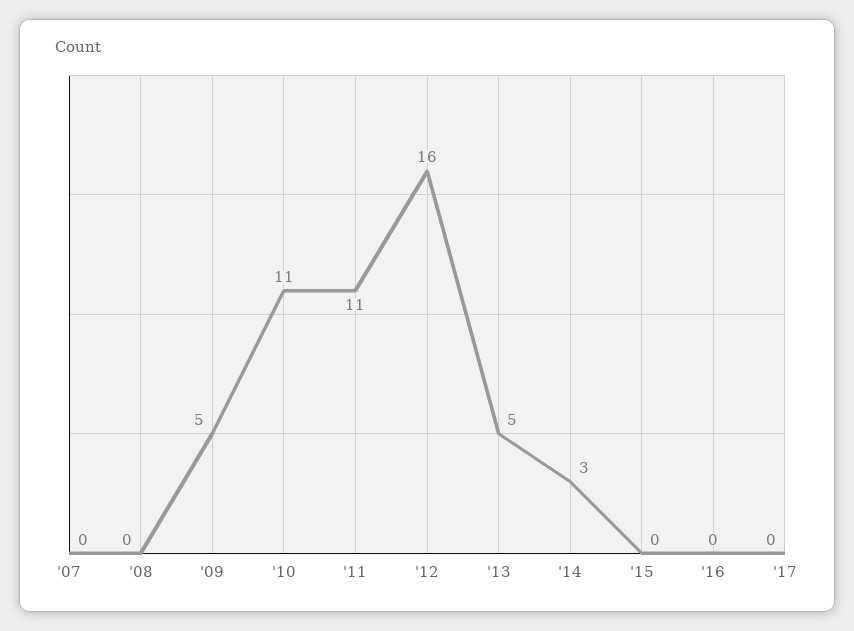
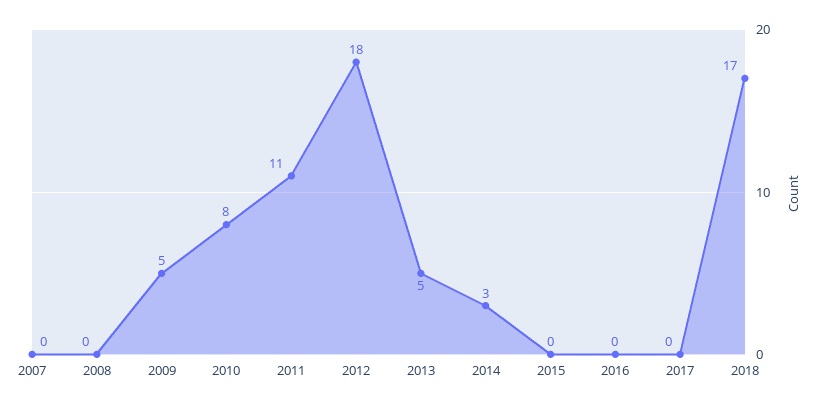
'10: 11 -> 8
'12: 16 -> 18
2018: none -> 17

